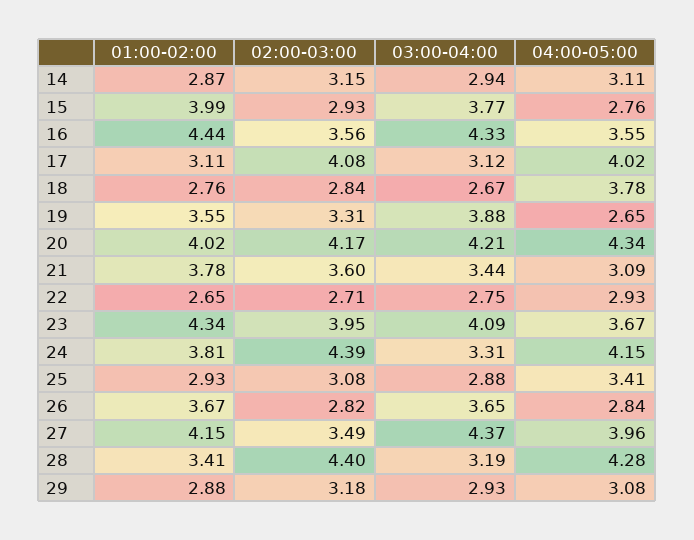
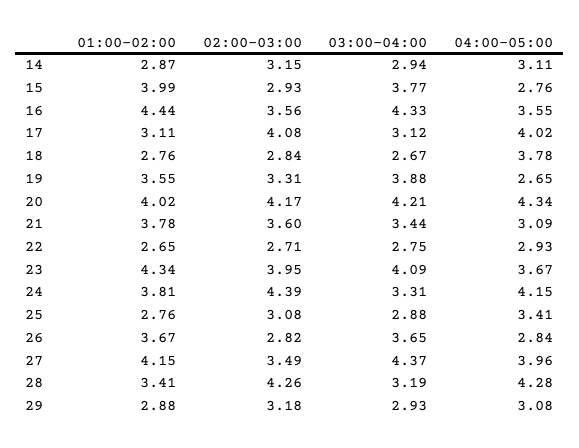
01:00-02:00, 25: 2.93 -> 2.76
02:00-03:00, 28: 4.4 -> 4.26

